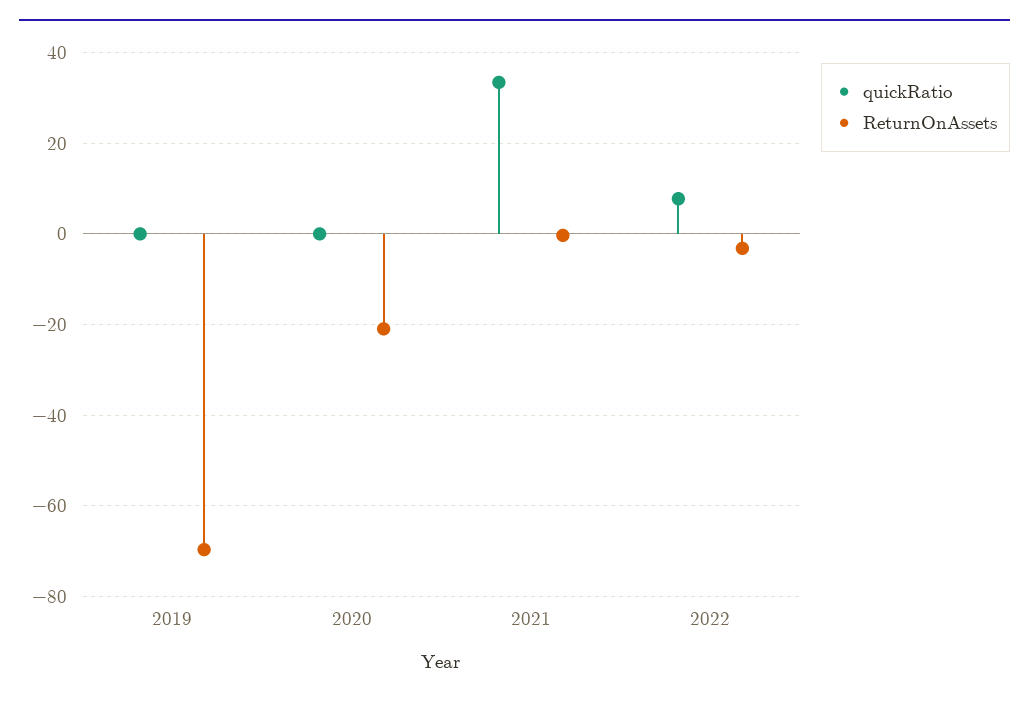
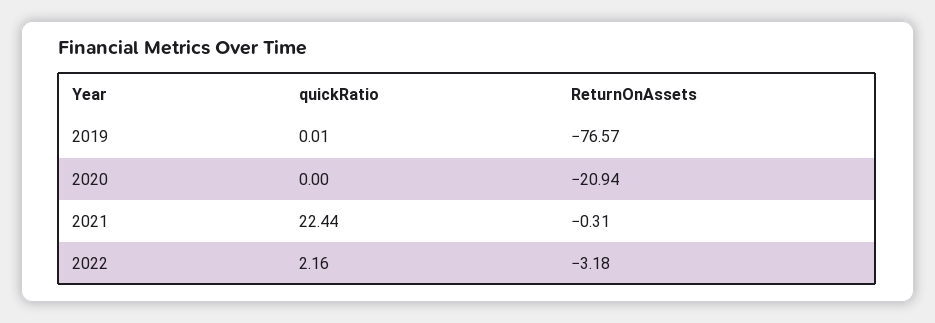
ReturnOnAssets, 2019: -70 -> -76.57
quickRatio, 2021: 34 -> 22.44
quickRatio, 2022: 8 -> 2.16

